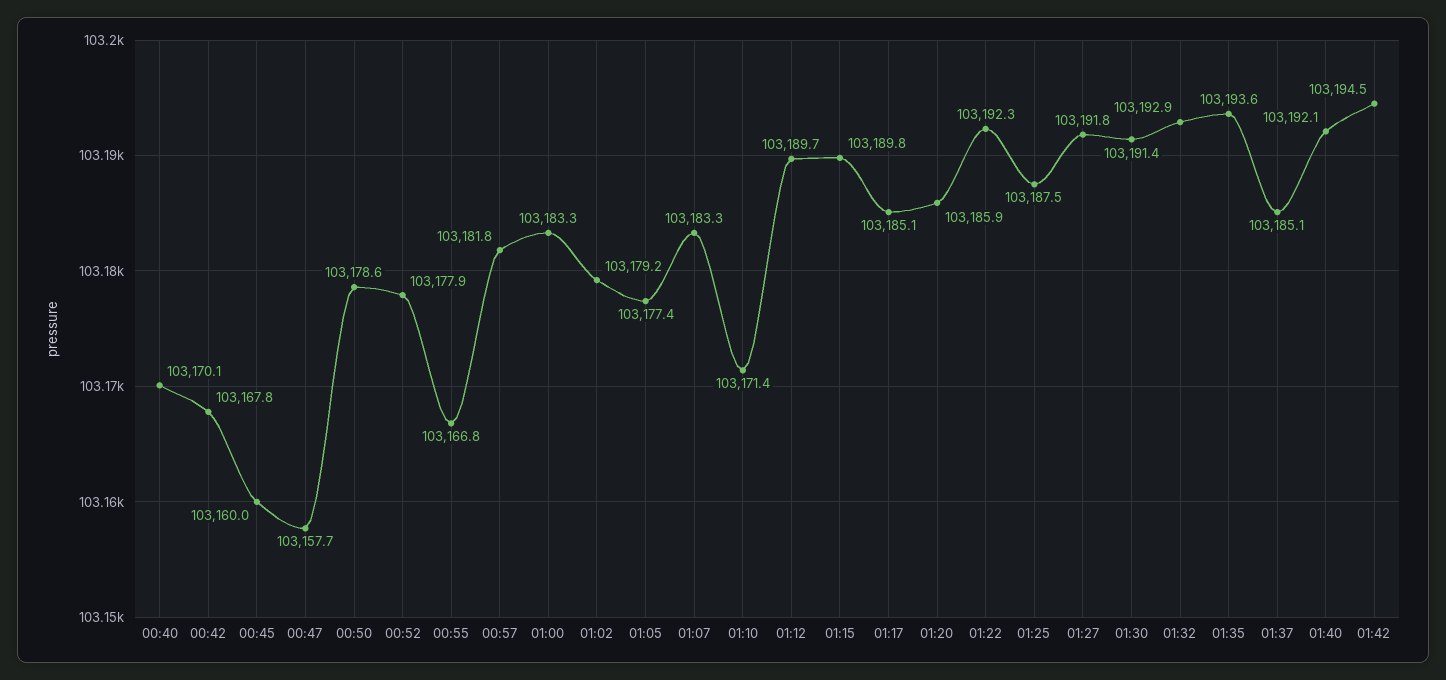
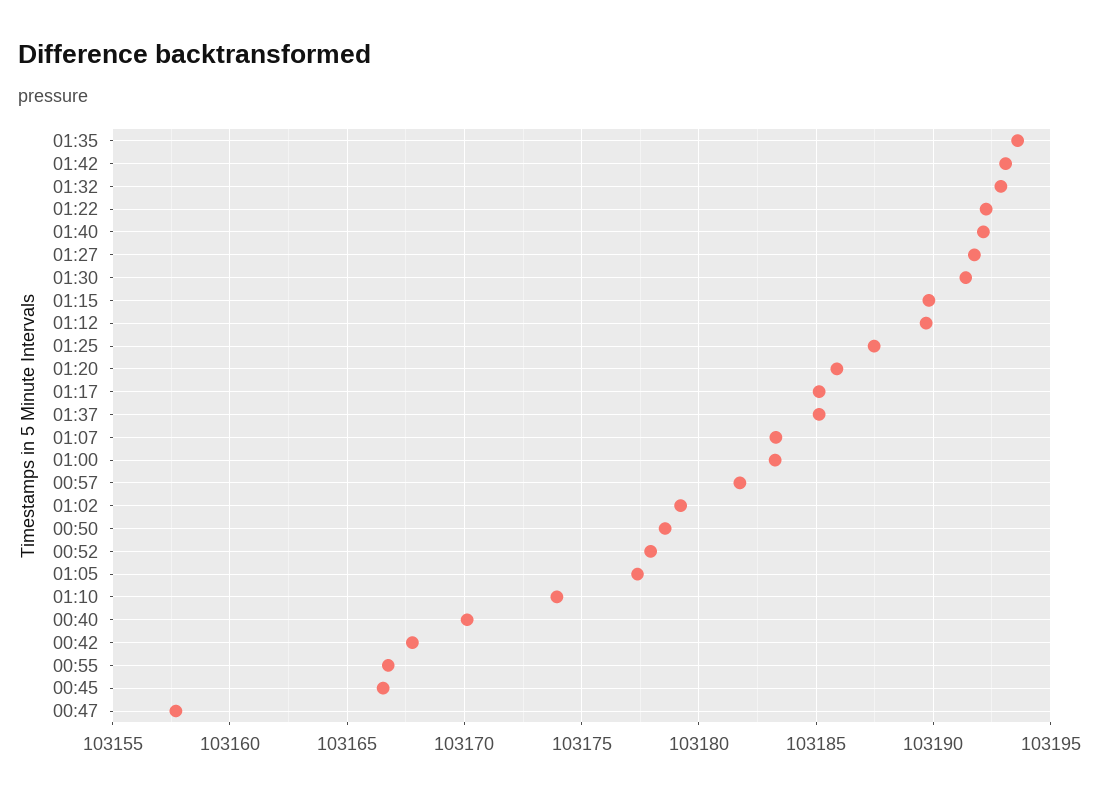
00:45: 103160 -> 103166.5
01:10: 103171.4 -> 103174
01:42: 103194.5 -> 103193

